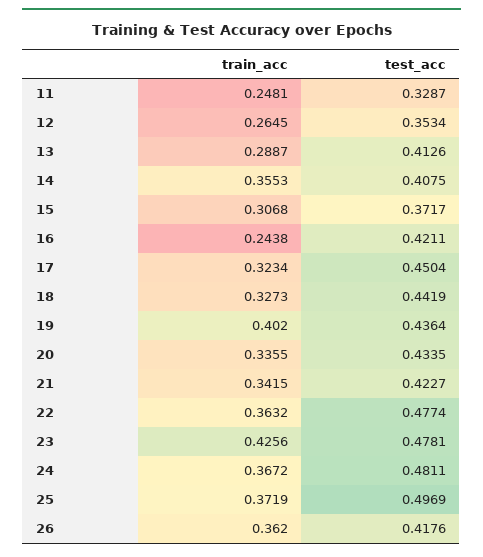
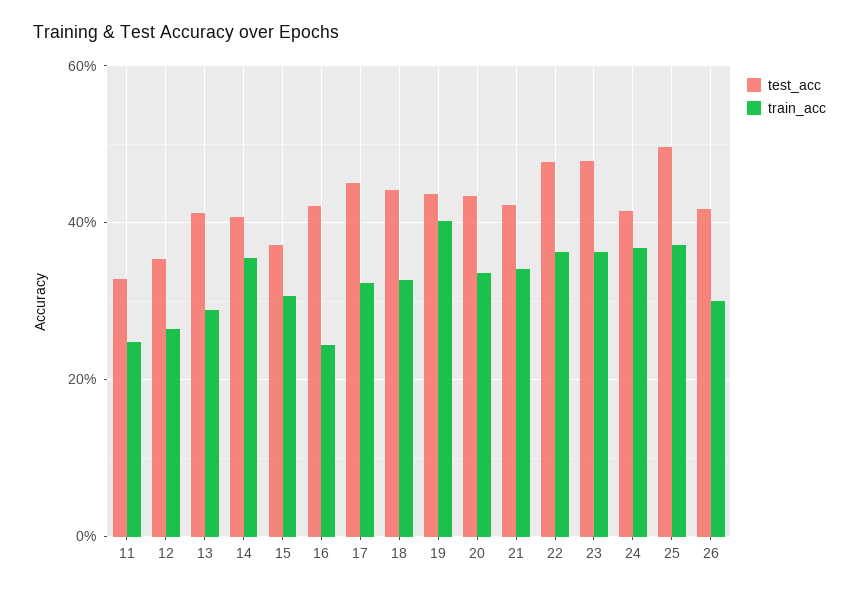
train_acc, 23: 0.4256 -> 0.36
test_acc, 24: 0.4811 -> 0.42
train_acc, 26: 0.362 -> 0.3

